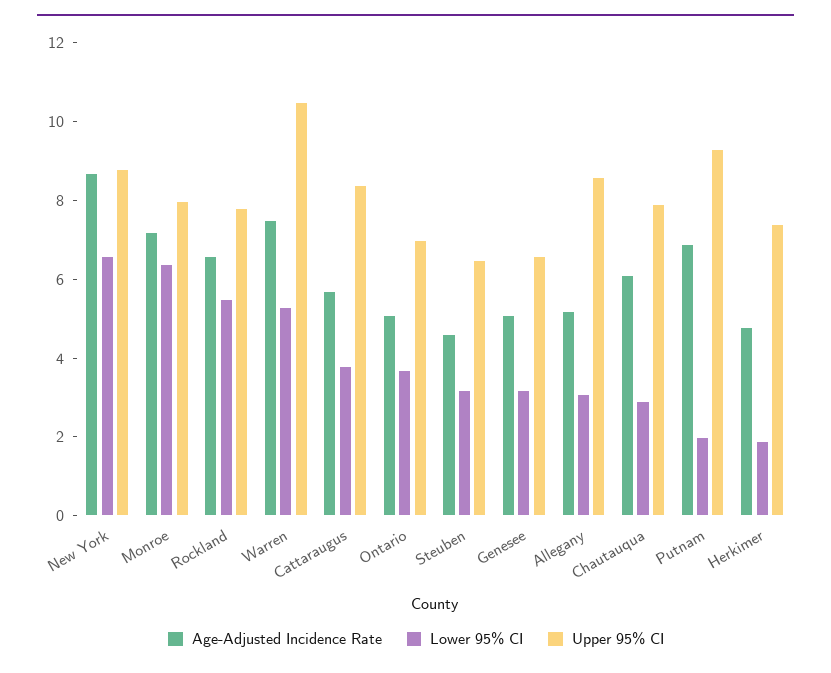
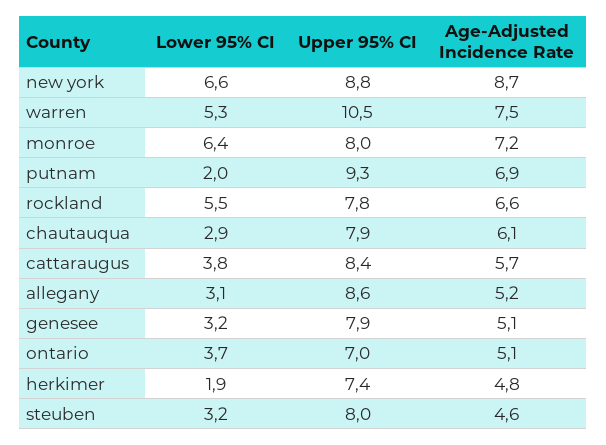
Upper 95% CI, Steuben: 6.5 -> 8
Upper 95% CI, Genesee: 6.5 -> 7.9

